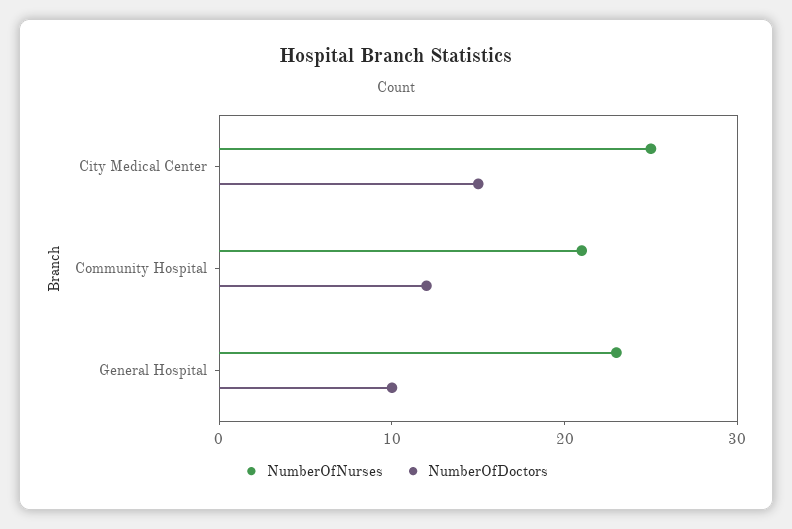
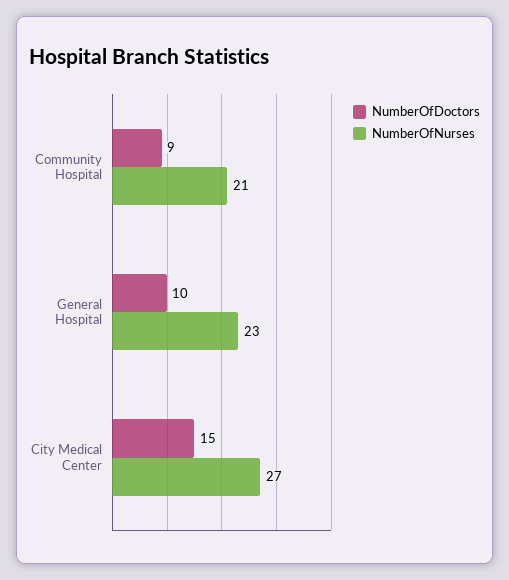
NumberOfNurses, City Medical Center: 25 -> 27
NumberOfDoctors, Community Hospital: 12 -> 9

